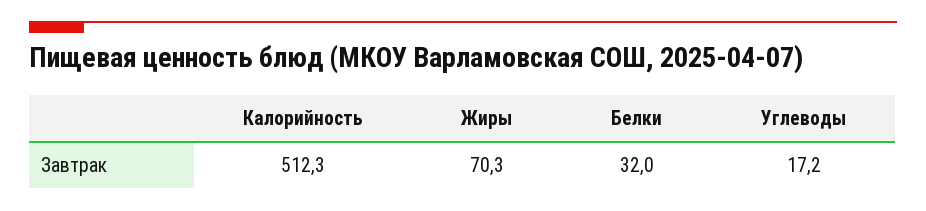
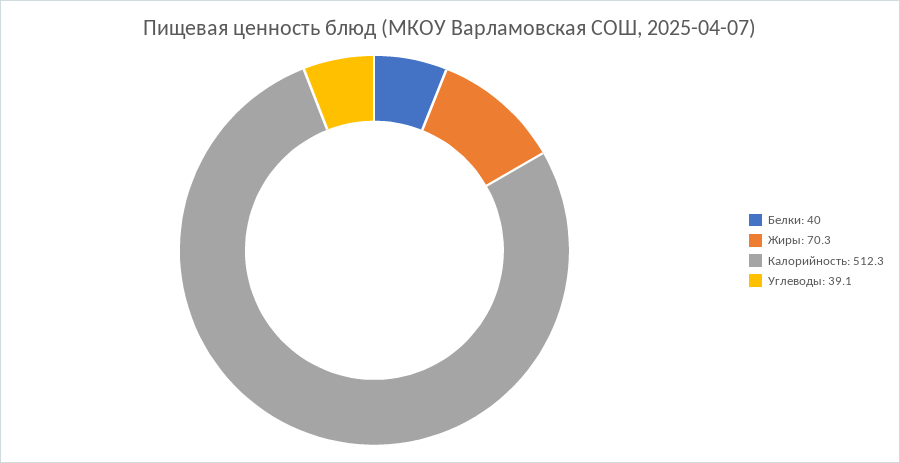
Белки: 32 -> 40
Углеводы: 17.2 -> 39.1

